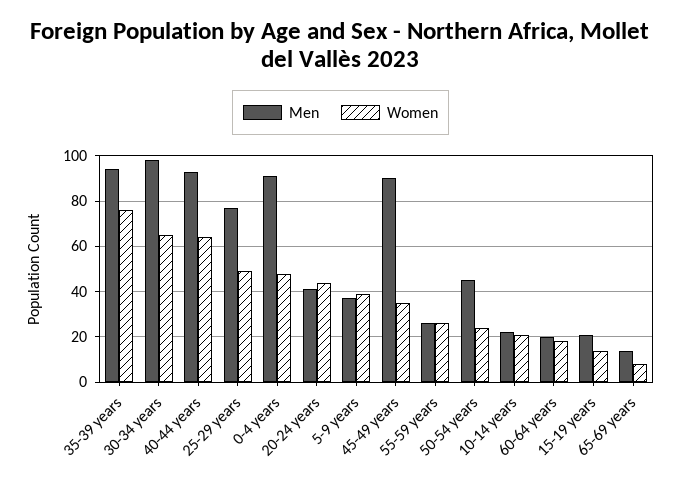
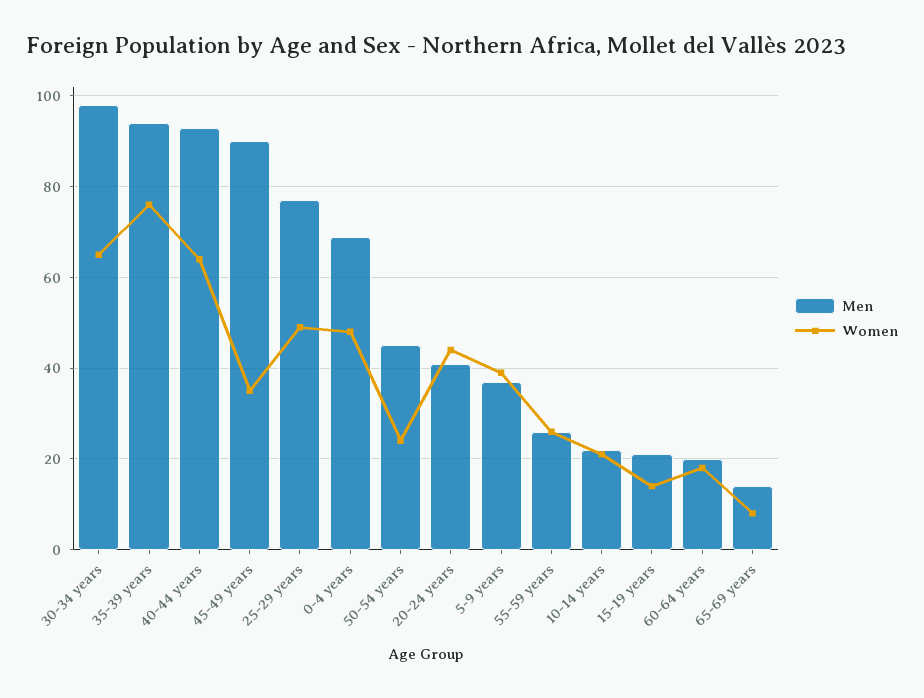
Men, 0-4 years: 90 -> 70

